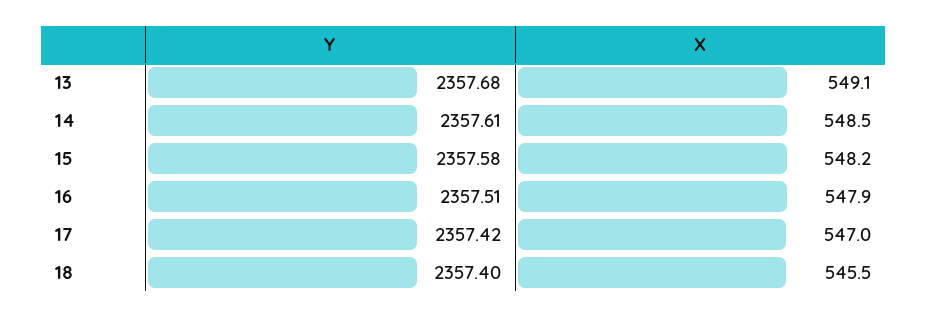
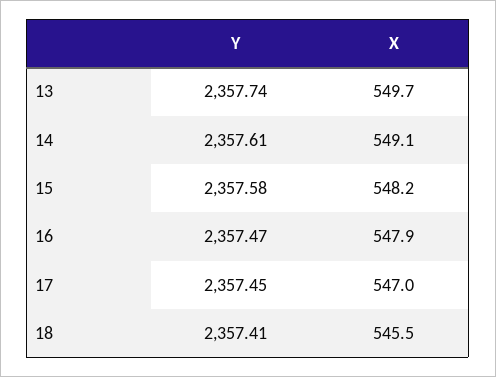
Y, 13: 2357.68 -> 2357.74
X, 13: 549.1 -> 549.7
X, 14: 548.5 -> 549.1
Y, 16: 2357.51 -> 2357.47
Y, 17: 2357.42 -> 2357.45
Y, 18: 2357.4 -> 2357.41

